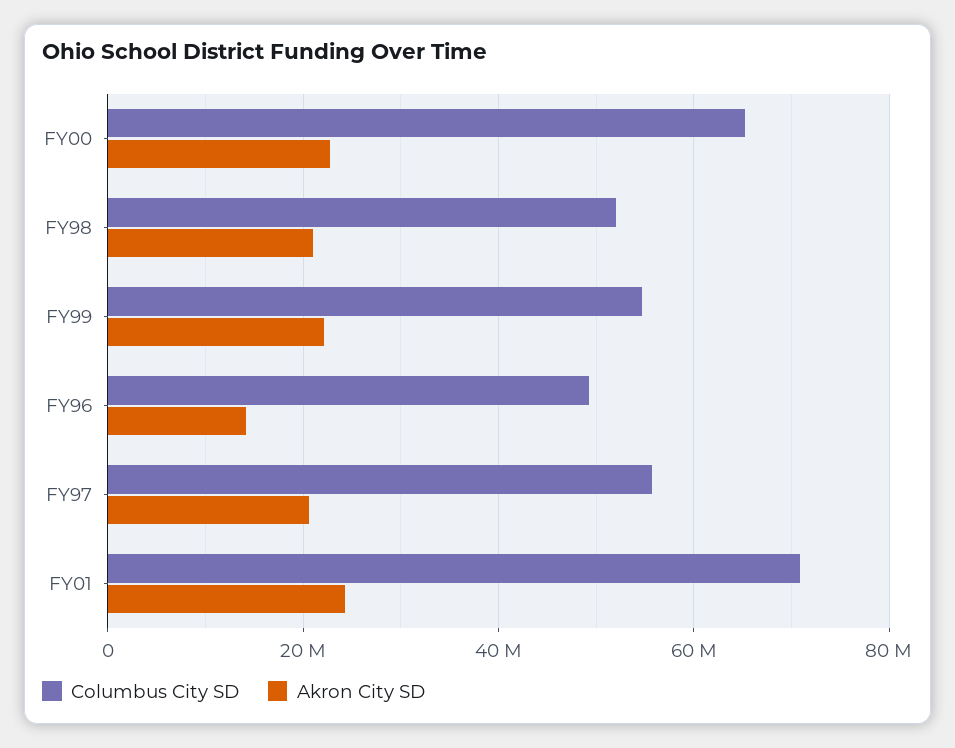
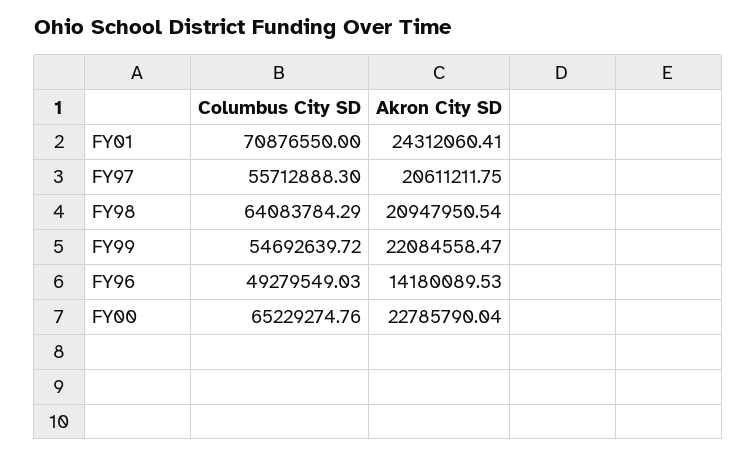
Columbus City SD, FY98: 52000000 -> 64083784.29

